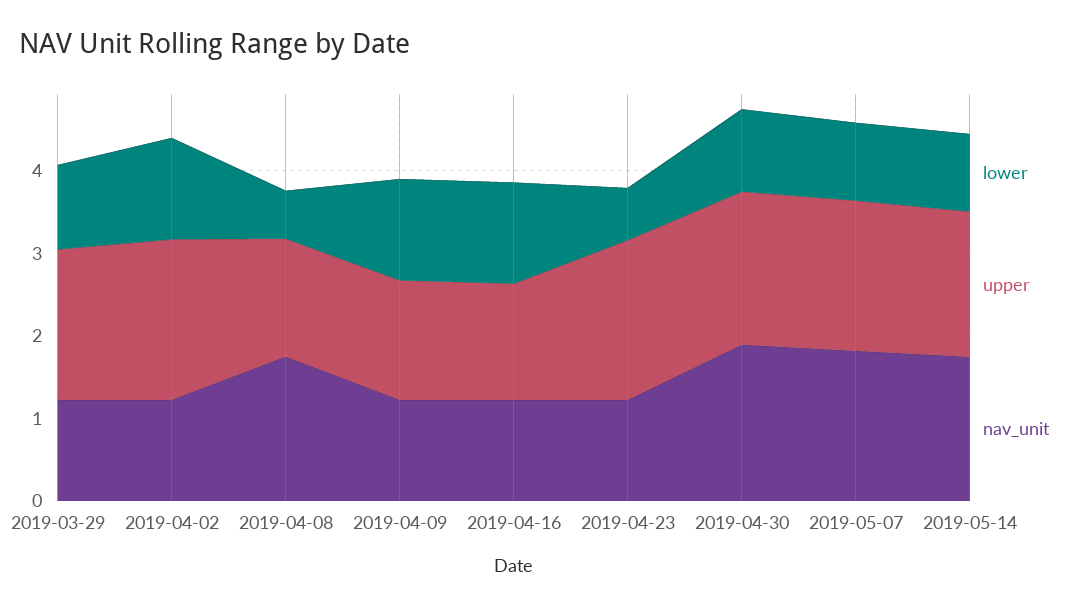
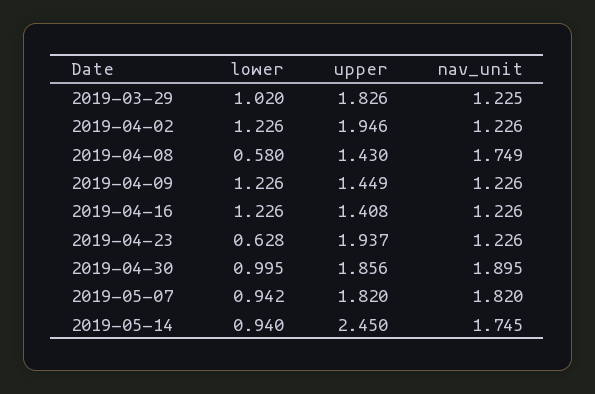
upper, 2019-05-14: 1.8 -> 2.45

